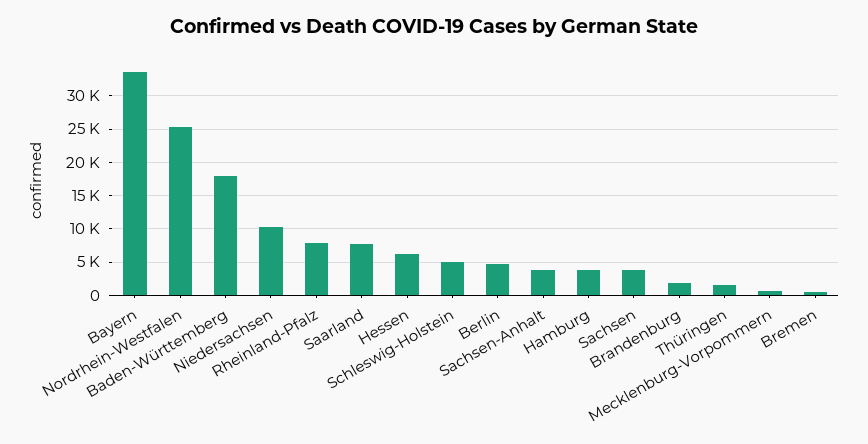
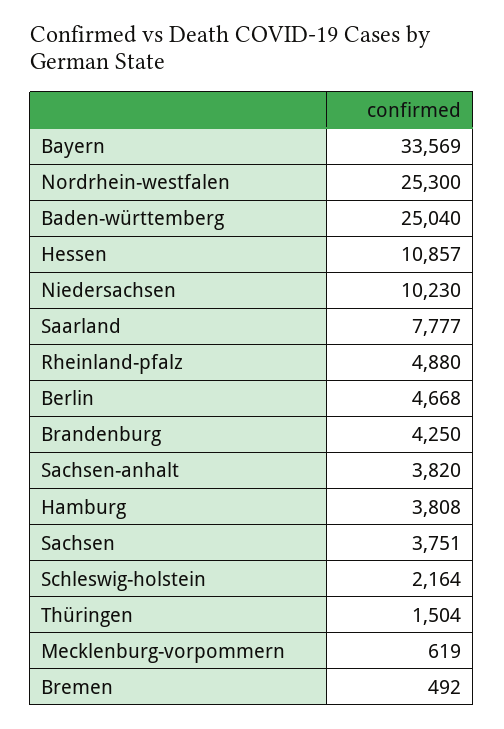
Baden-Württemberg: 18000 -> 25040
Rheinland-Pfalz: 8000 -> 4880
Hessen: 6000 -> 10857
Schleswig-Holstein: 5000 -> 2164
Brandenburg: 2000 -> 4250

